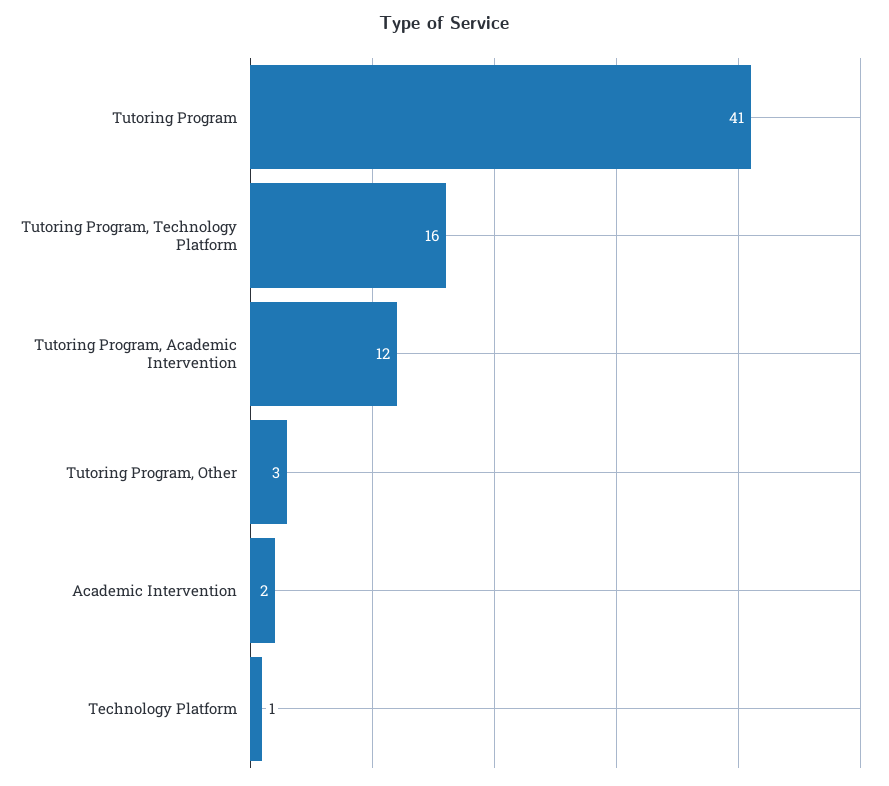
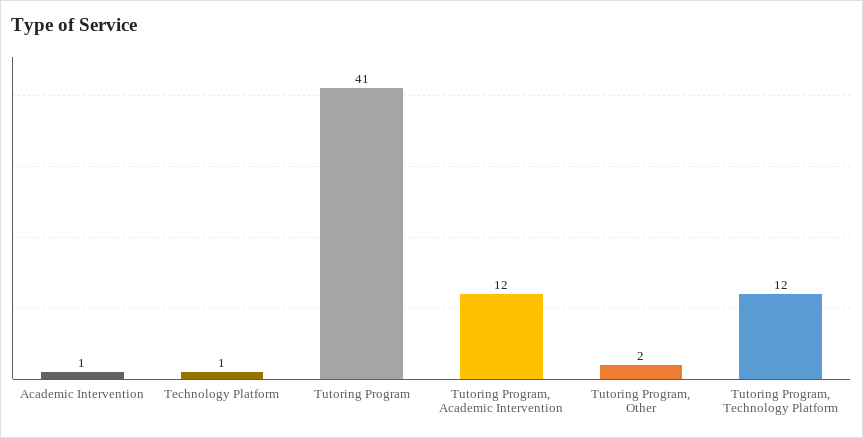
Tutoring Program, Technology Platform: 16 -> 12
Tutoring Program, Other: 3 -> 2
Academic Intervention: 2 -> 1

